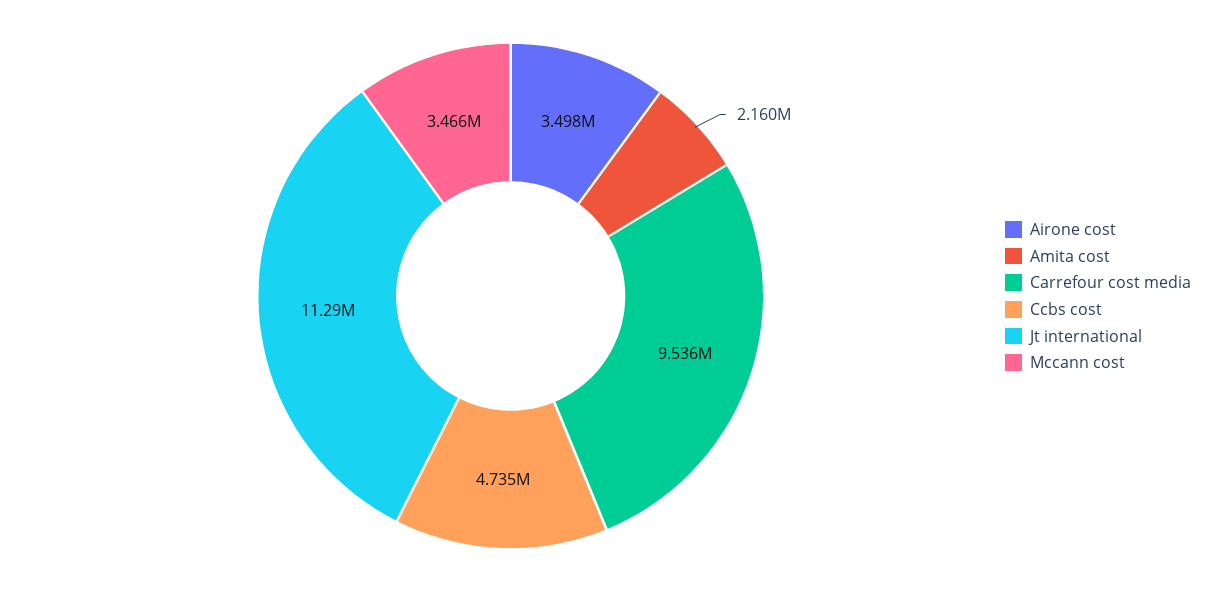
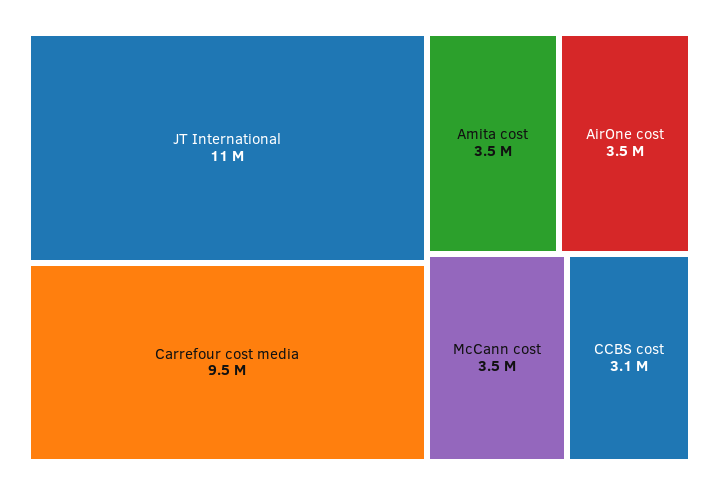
Amita cost: 2160000 -> 3500000
Ccbs cost: 4735000 -> 3100000

